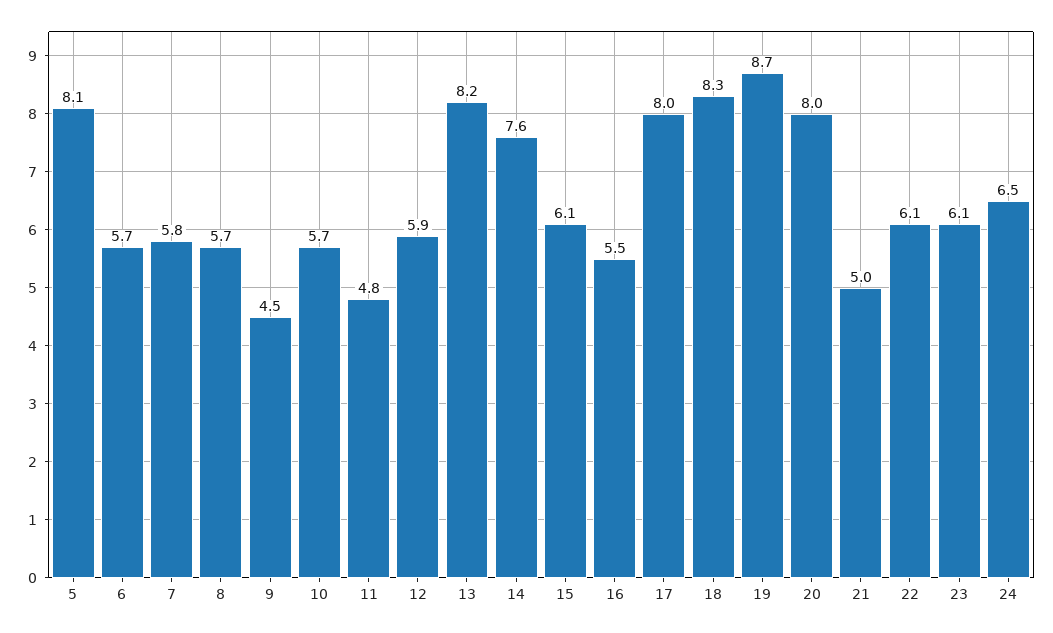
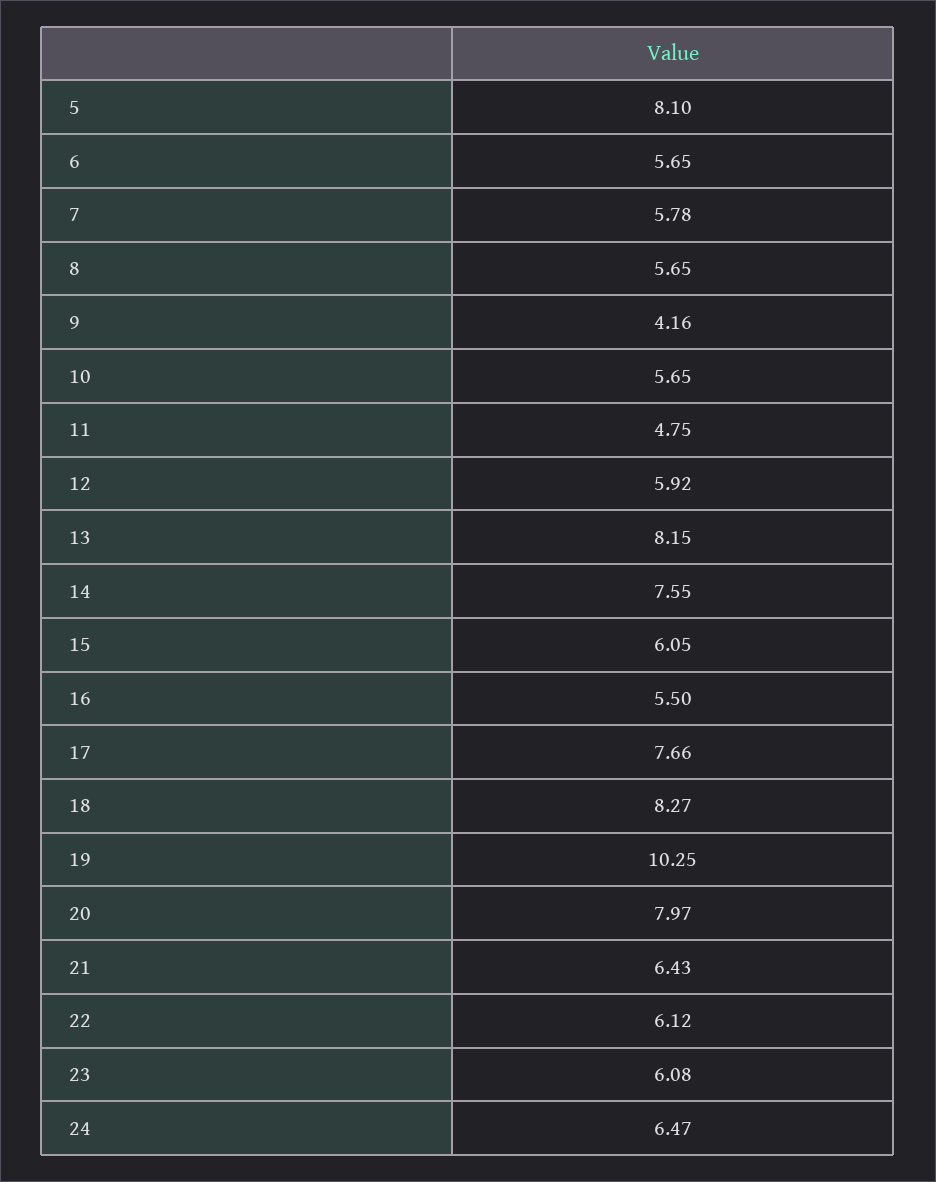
9: 4.5 -> 4.16
17: 8 -> 7.66
19: 8.7 -> 10.25
21: 5 -> 6.43

